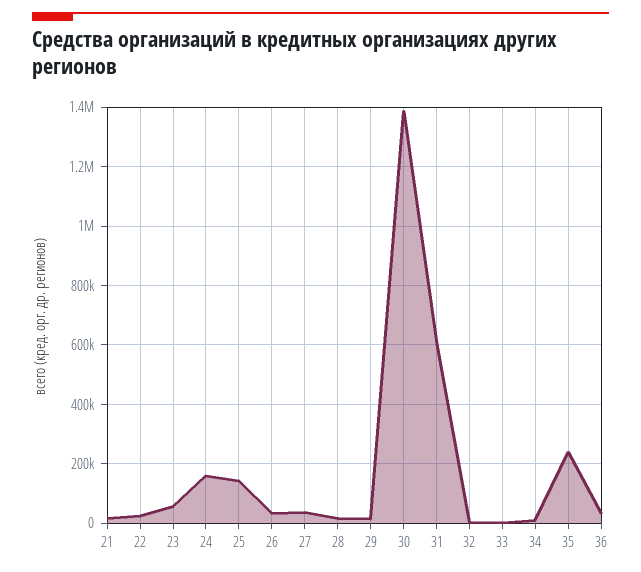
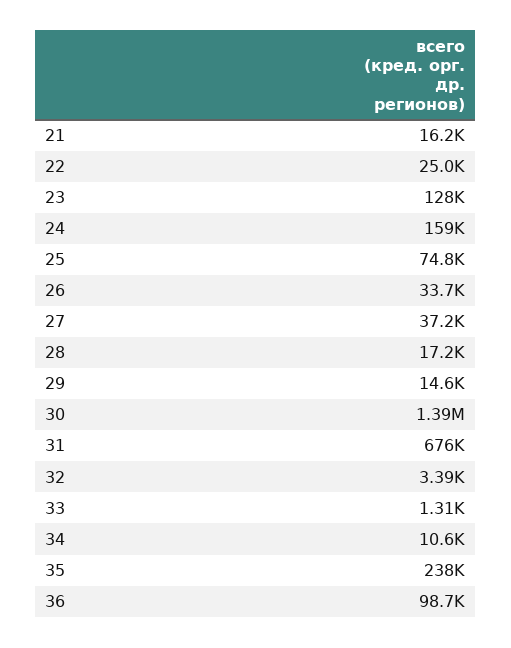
23: 50000 -> 128000
25: 150000 -> 74800
31: 600000 -> 676000
36: 25000 -> 98700

